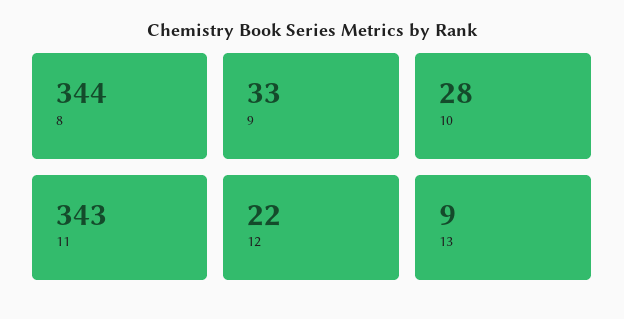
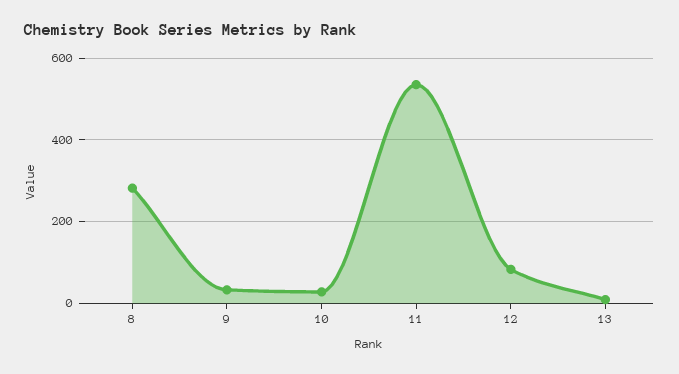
8: 344 -> 280
11: 343 -> 540
12: 22 -> 80

